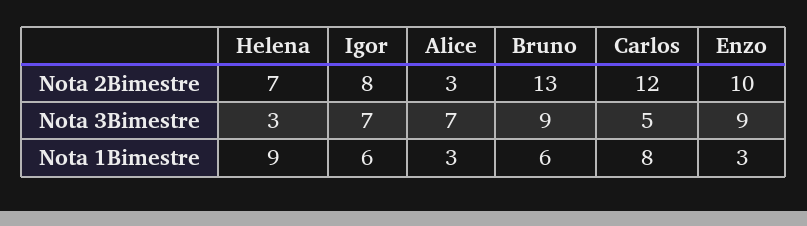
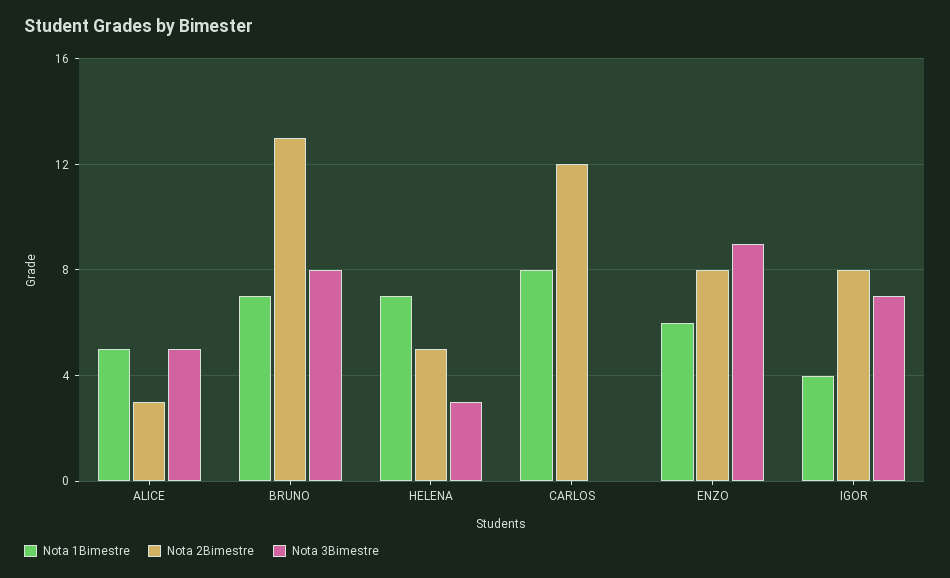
Nota 2Bimestre, Helena: 7 -> 5
Nota 2Bimestre, Enzo: 10 -> 8
Nota 3Bimestre, Alice: 7 -> 5
Nota 3Bimestre, Bruno: 9 -> 8
Nota 3Bimestre, Carlos: 5 -> 0
Nota 1Bimestre, Helena: 9 -> 7
Nota 1Bimestre, Igor: 6 -> 4
Nota 1Bimestre, Alice: 3 -> 5
Nota 1Bimestre, Bruno: 6 -> 7
Nota 1Bimestre, Enzo: 3 -> 6

